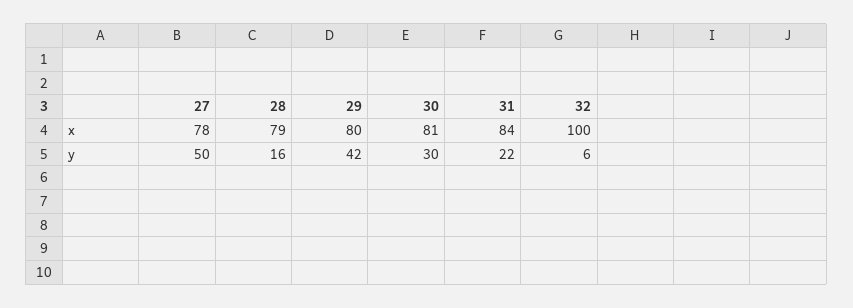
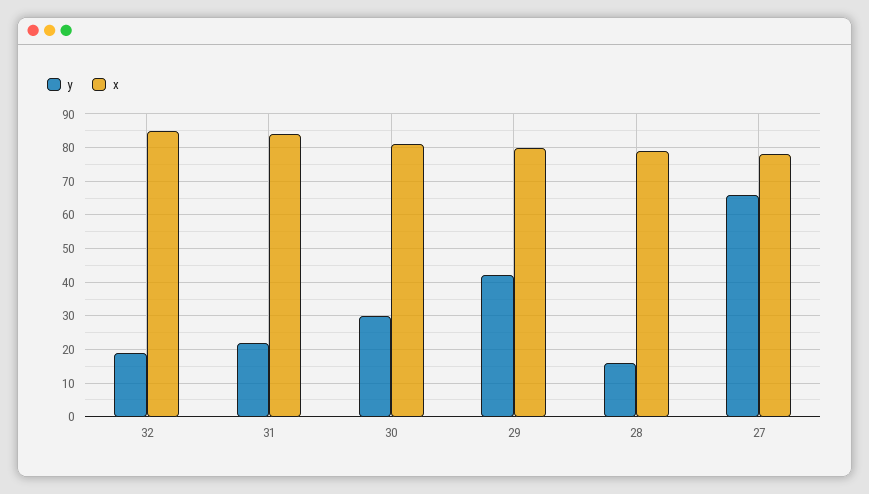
x, 32: 100 -> 85
y, 27: 50 -> 65
y, 32: 6 -> 20

